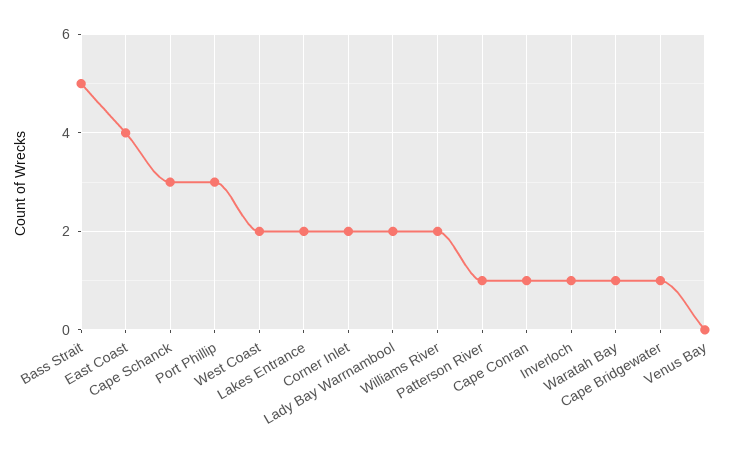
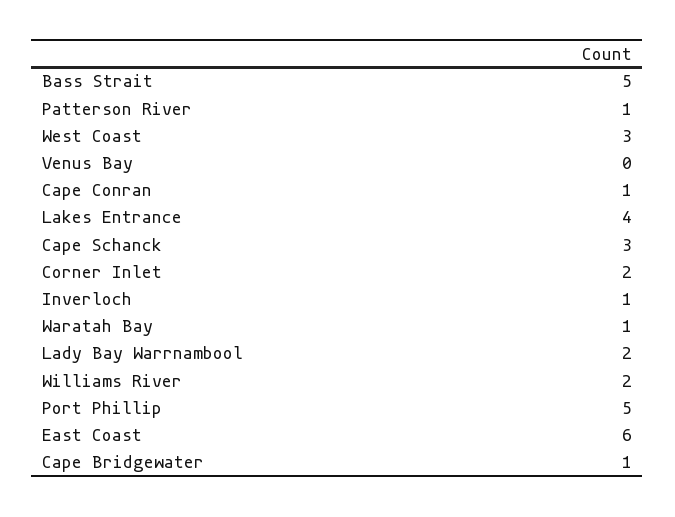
East Coast: 4 -> 6
Port Phillip: 3 -> 5
West Coast: 2 -> 3
Lakes Entrance: 2 -> 4

